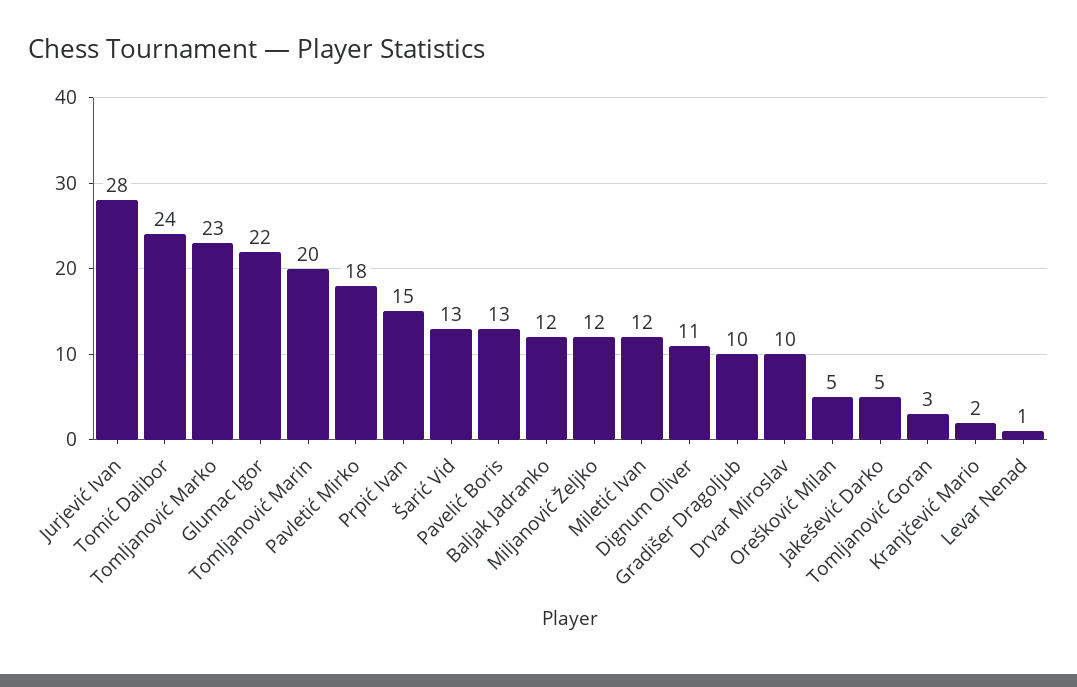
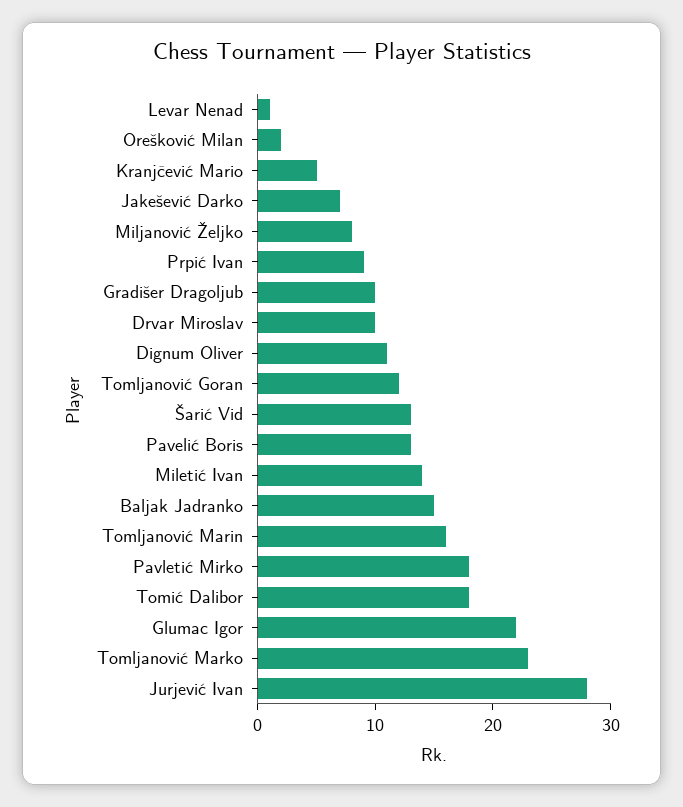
Tomić Dalibor: 24 -> 18
Tomljanović Marin: 20 -> 16
Prpić Ivan: 15 -> 9
Baljak Jadranko: 12 -> 15
Miljanović Željko: 12 -> 8
Miletić Ivan: 12 -> 14
Orešković Milan: 5 -> 2
Jakešević Darko: 5 -> 7
Tomljanović Goran: 3 -> 12
Kranjčević Mario: 2 -> 5

